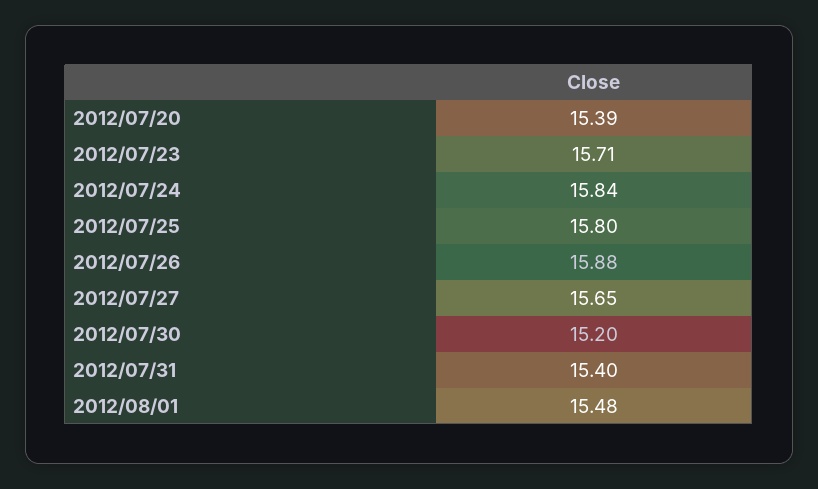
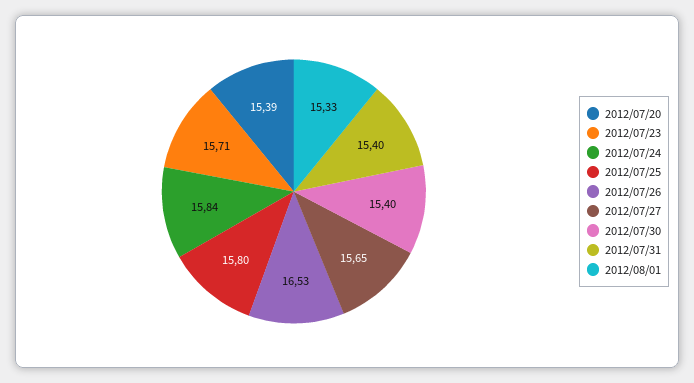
2012/07/26: 15.88 -> 16.53
2012/07/30: 15.2 -> 15.4
2012/08/01: 15.48 -> 15.33

